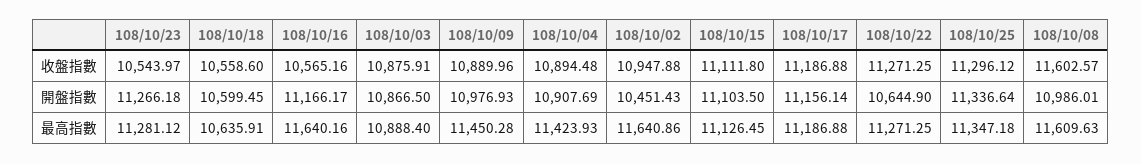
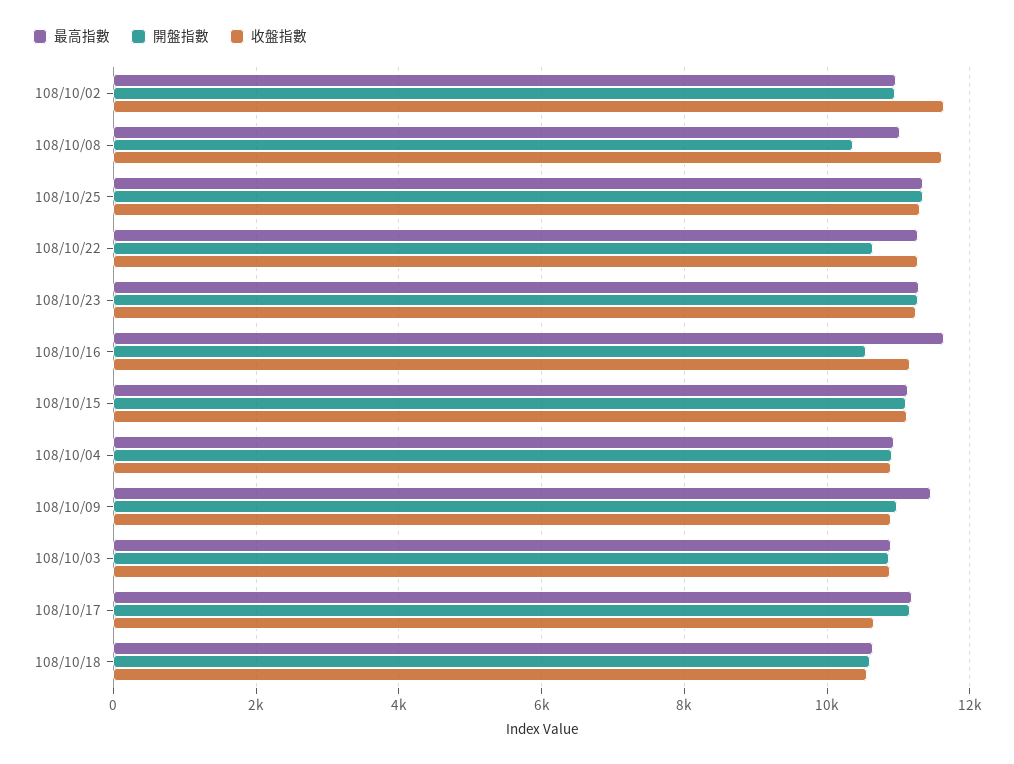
收盤指數, 108/10/23: 10543.97 -> 11200
收盤指數, 108/10/16: 10565.16 -> 11200
收盤指數, 108/10/02: 10947.88 -> 11600
收盤指數, 108/10/17: 11186.88 -> 10600
開盤指數, 108/10/16: 11166.17 -> 10600
開盤指數, 108/10/02: 10451.43 -> 11000
開盤指數, 108/10/08: 10986.01 -> 10400
最高指數, 108/10/04: 11423.93 -> 11000
最高指數, 108/10/02: 11640.86 -> 11000
最高指數, 108/10/08: 11609.63 -> 11000

